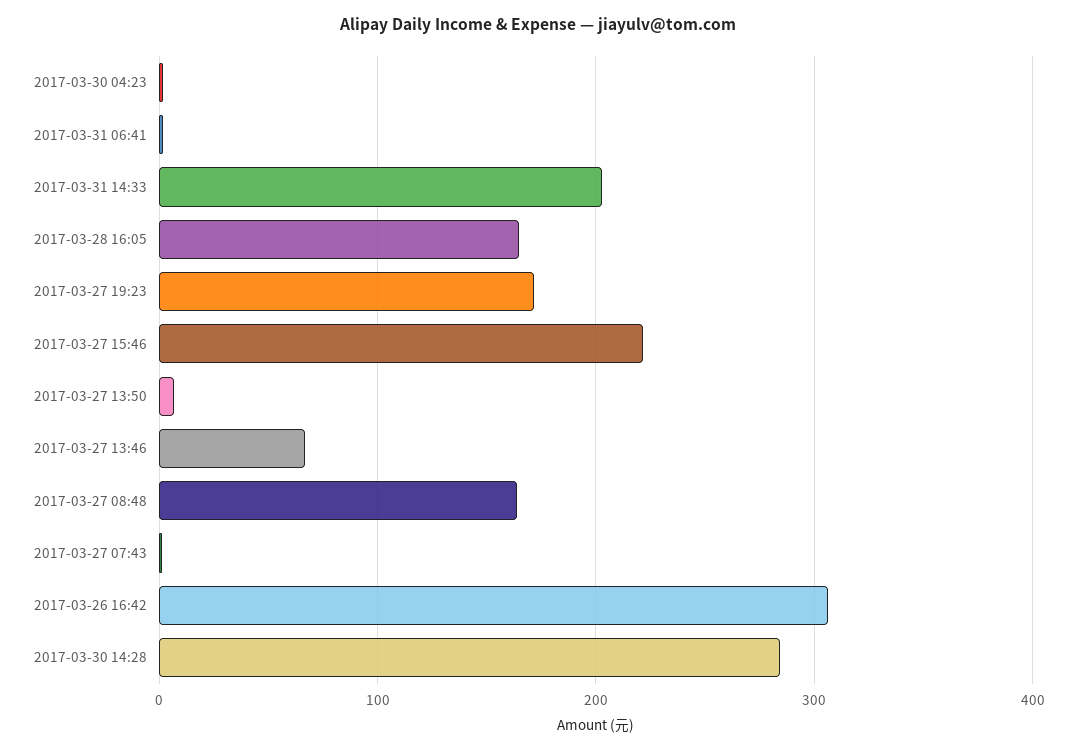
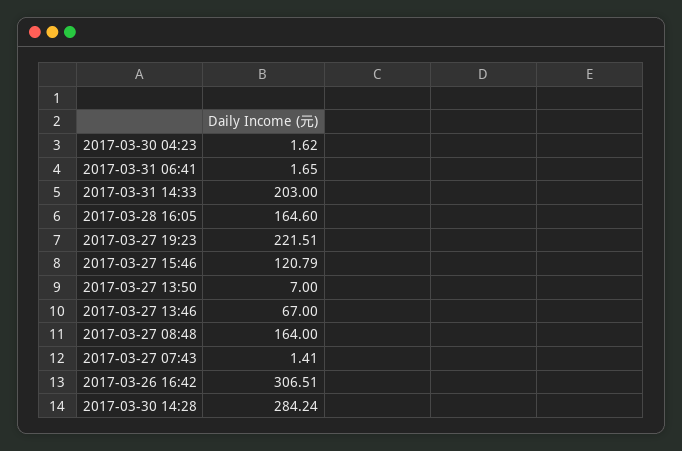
2017-03-27 19:23: 170 -> 221.51
2017-03-27 15:46: 220 -> 120.79

